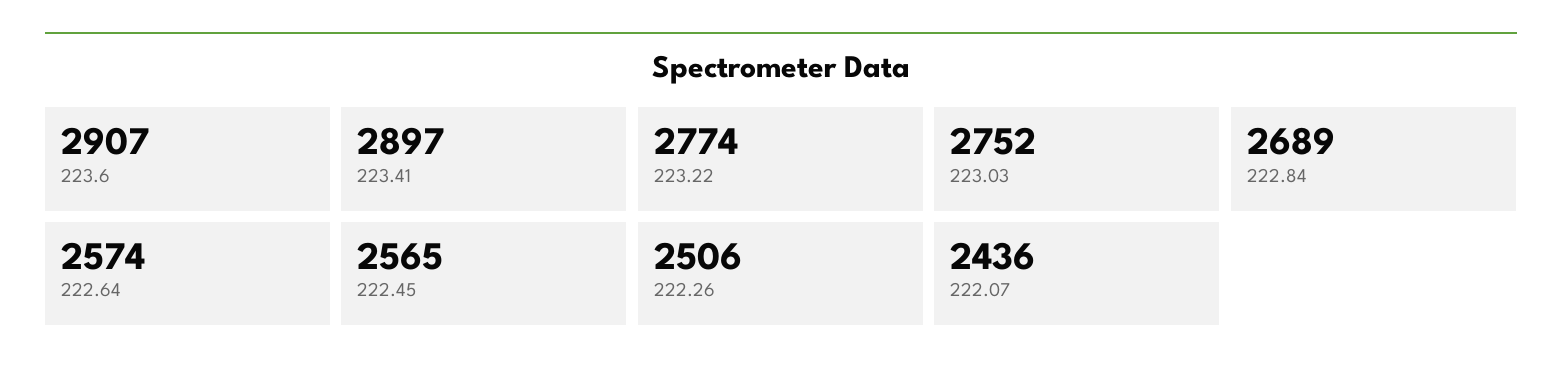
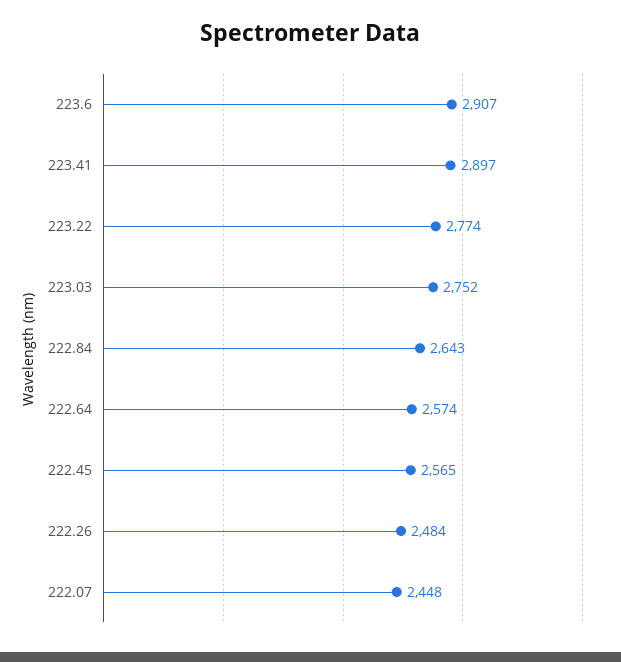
222.84: 2689 -> 2643
222.26: 2506 -> 2484
222.07: 2436 -> 2448

